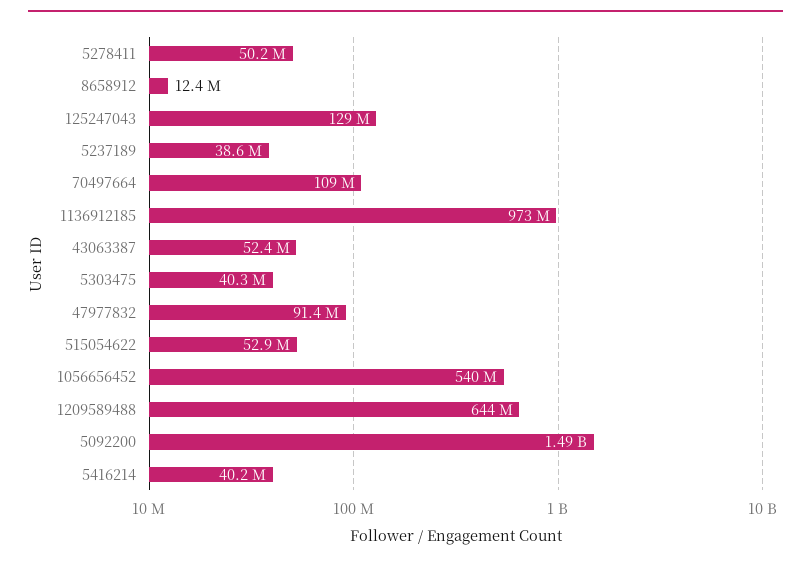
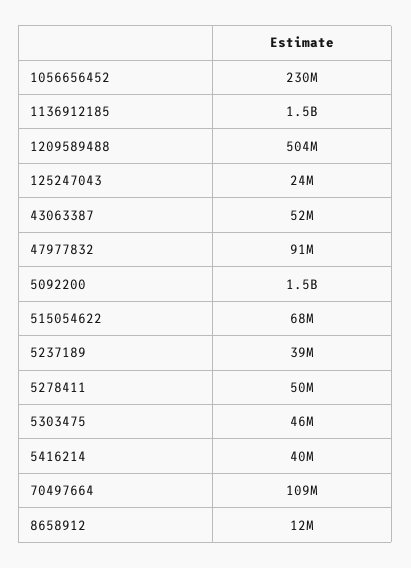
125247043: 129000000 -> 24000000
1136912185: 973000000 -> 1500000000
5303475: 40300000 -> 46000000
515054622: 52900000 -> 68000000
1056656452: 540000000 -> 230000000
1209589488: 644000000 -> 504000000

